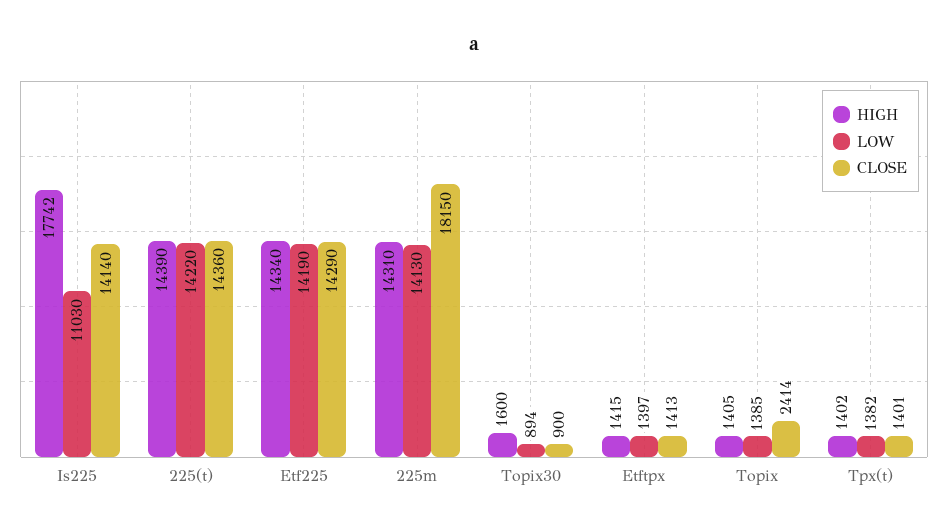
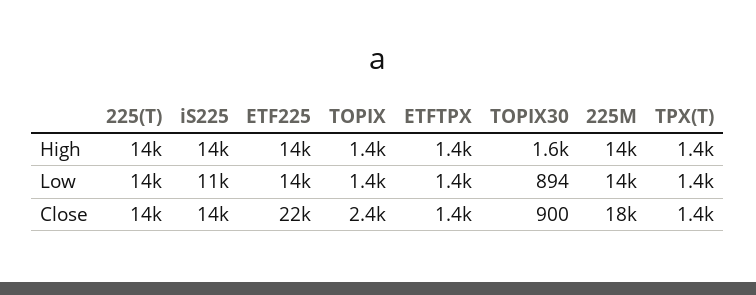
HIGH, Is225: 17742 -> 14000
CLOSE, Etf225: 14290 -> 22000

